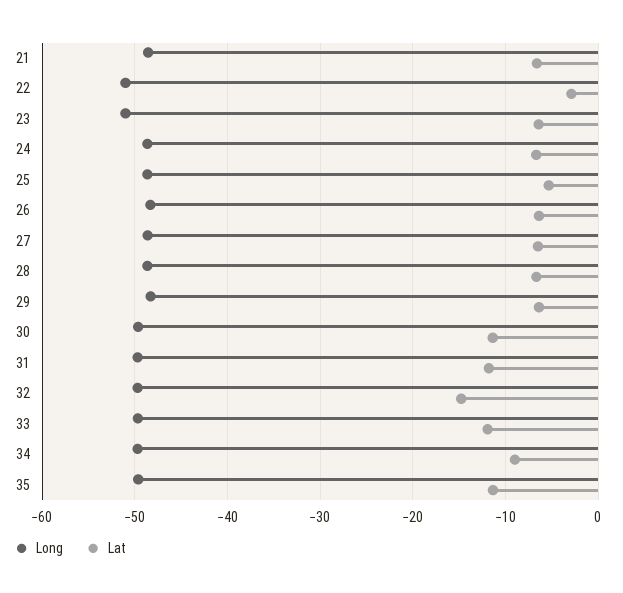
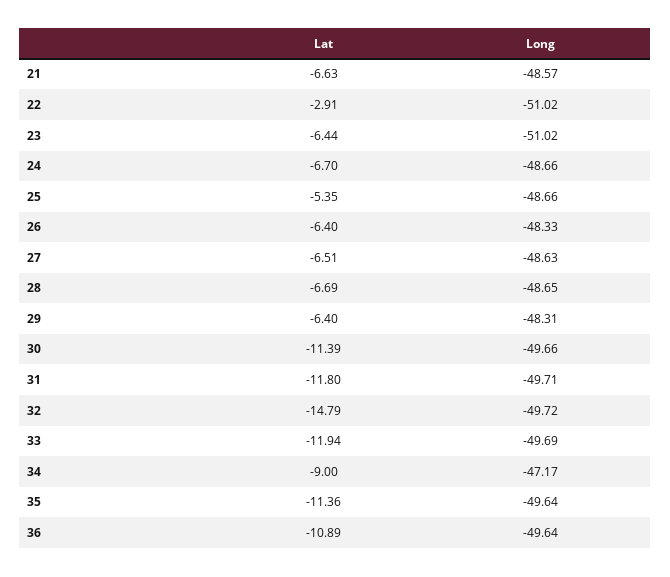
Long, 34: -50 -> -47.17
Lat, 36: none -> -10.89
Long, 36: none -> -49.64

